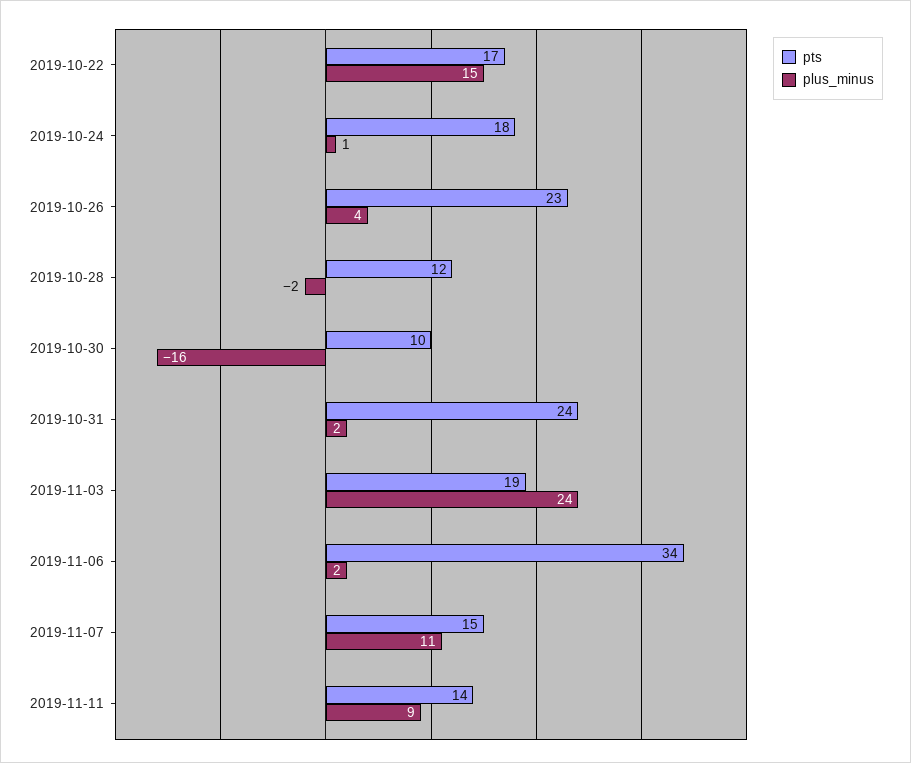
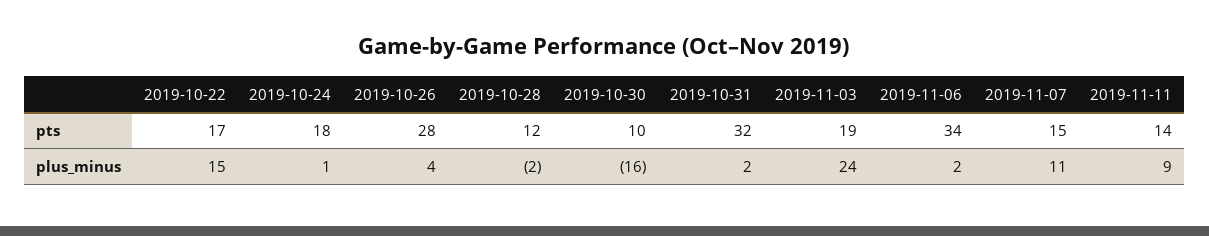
pts, 2019-10-26: 23 -> 28
pts, 2019-10-31: 24 -> 32

